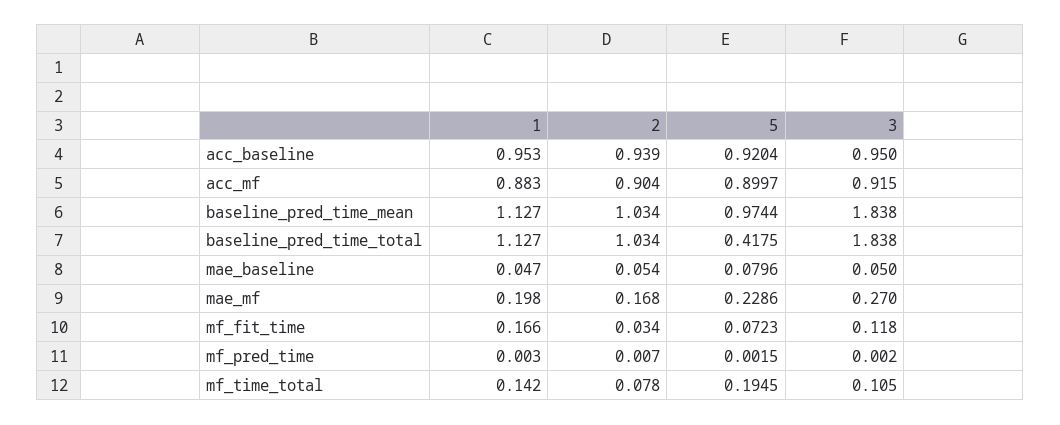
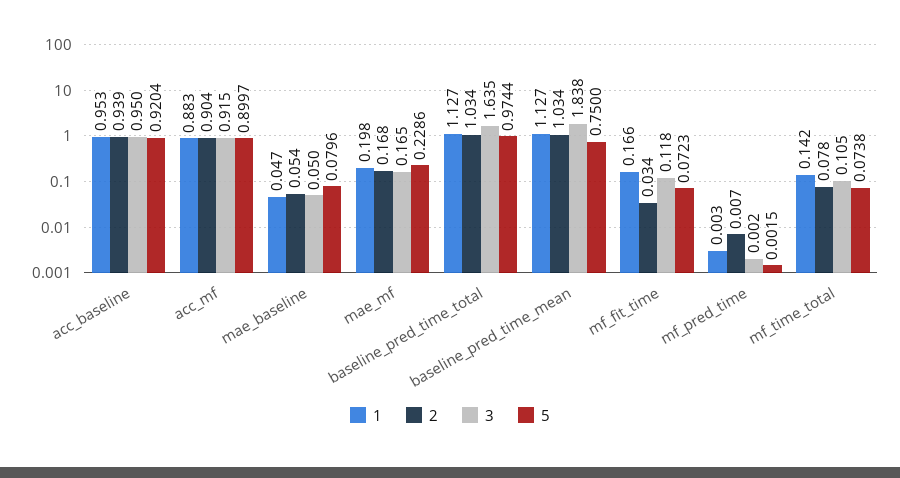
5, baseline_pred_time_mean: 0.9744 -> 0.75
5, baseline_pred_time_total: 0.4175 -> 0.9744
3, baseline_pred_time_total: 1.838 -> 1.635
3, mae_mf: 0.27 -> 0.165
5, mf_time_total: 0.1945 -> 0.0738

